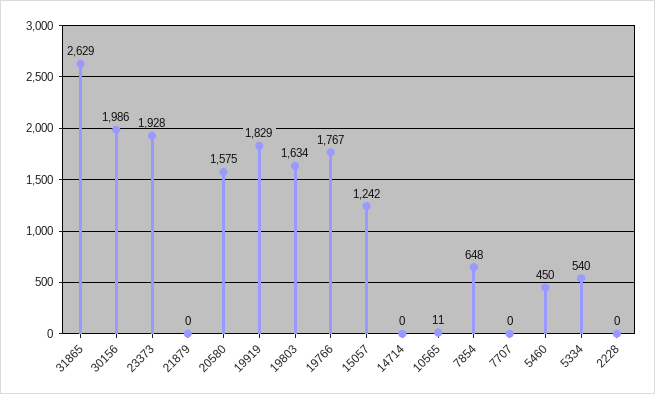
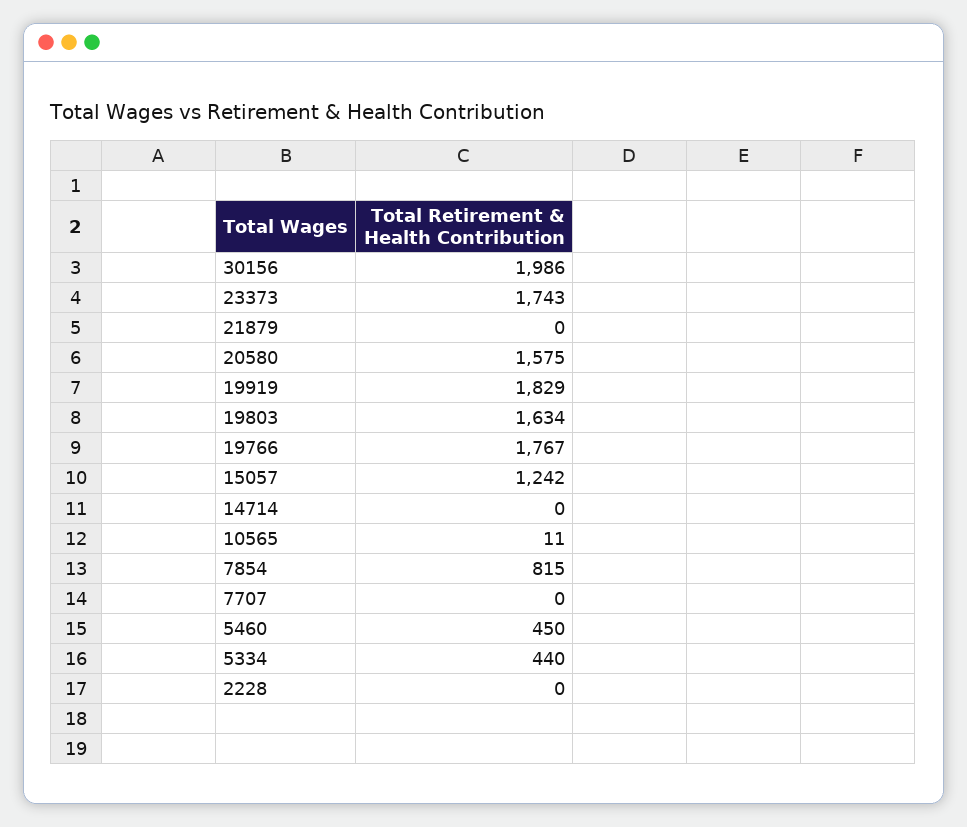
31865: 2629 -> none
23373: 1928 -> 1743
7854: 648 -> 815
5334: 540 -> 440

